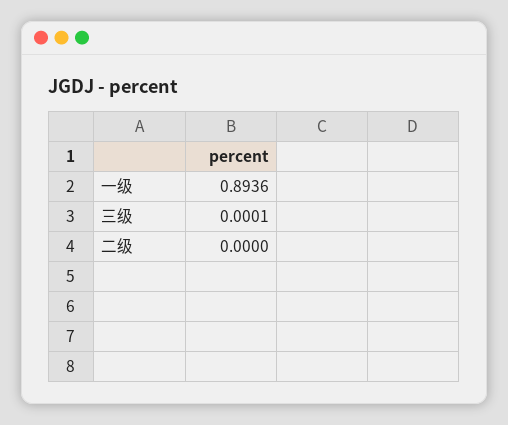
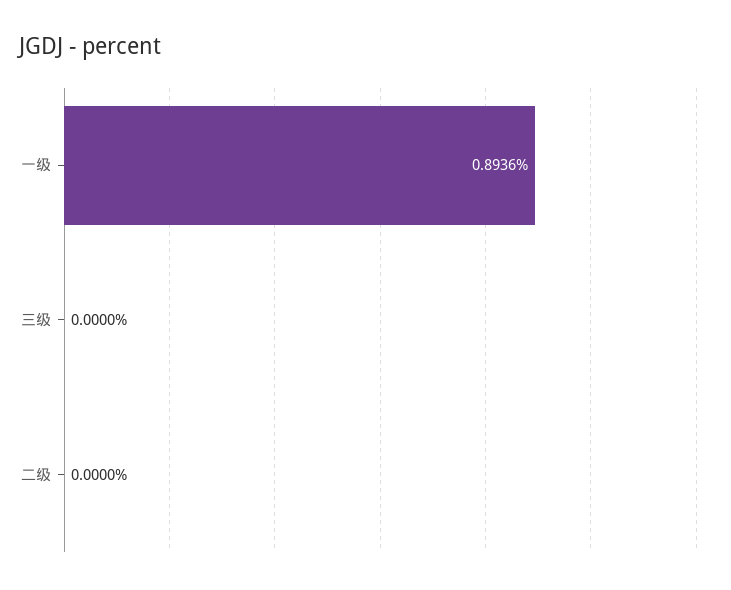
三级: 0.0001 -> 0

